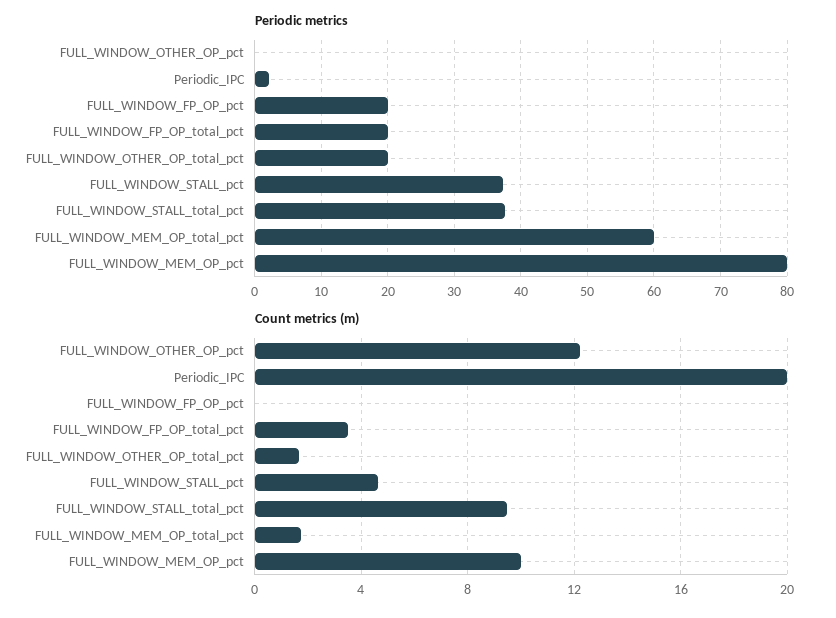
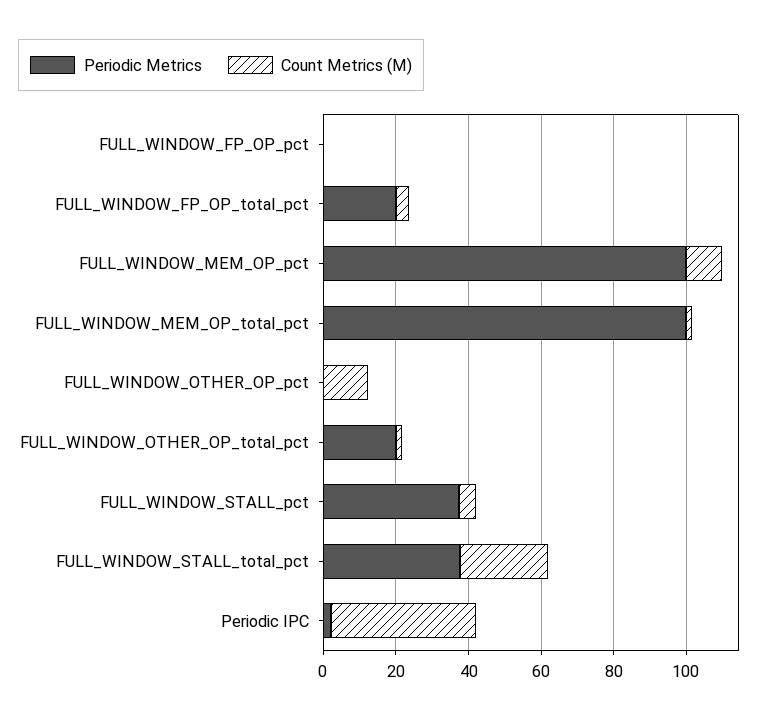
Periodic metrics, FULL_WINDOW_FP_OP_pct: 20 -> 0
Periodic metrics, FULL_WINDOW_MEM_OP_total_pct: 60 -> 100
Periodic metrics, FULL_WINDOW_MEM_OP_pct: 80 -> 100
Count metrics (m), Periodic_IPC: 20 -> 40
Count metrics (m), FULL_WINDOW_STALL_total_pct: 9.5 -> 25

